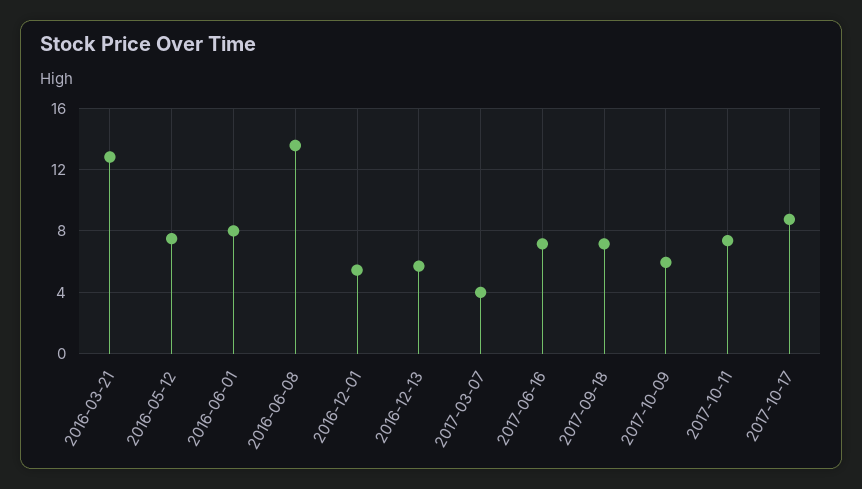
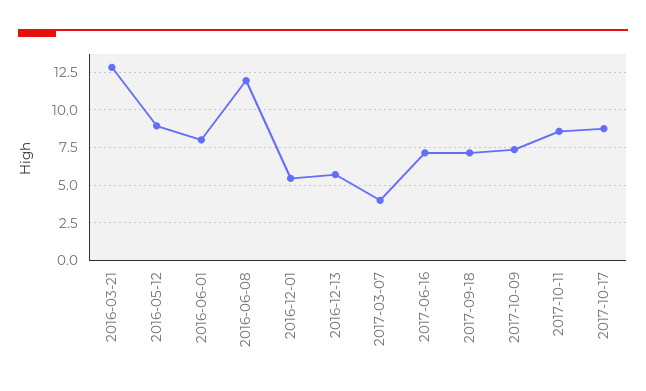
2016-05-12: 7.5 -> 9
2016-06-08: 13.5 -> 12
2017-10-09: 6 -> 7.5
2017-10-11: 7.5 -> 8.5

